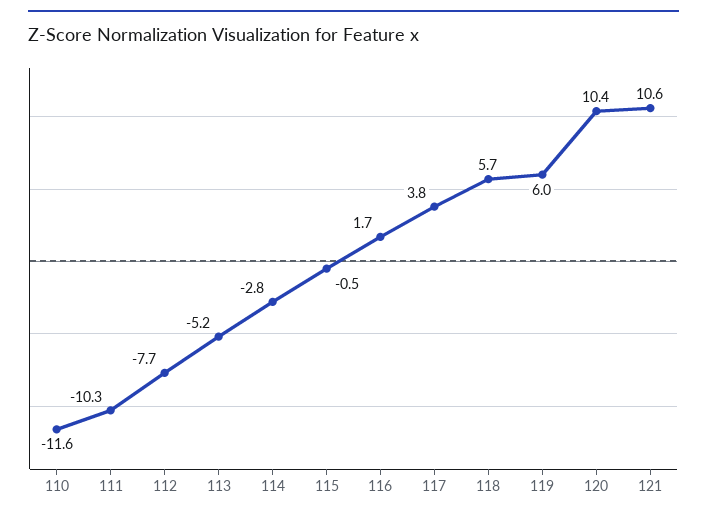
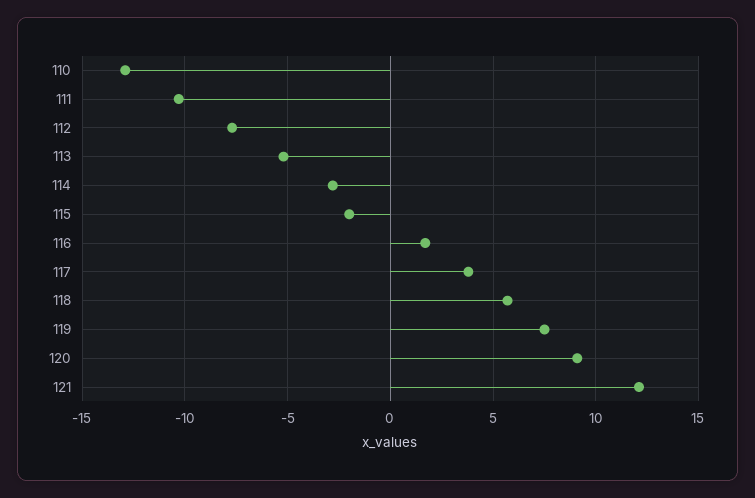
110: -11.6 -> -13
115: -0.5 -> -2
119: 6 -> 7.5
120: 10.4 -> 9
121: 10.6 -> 12

